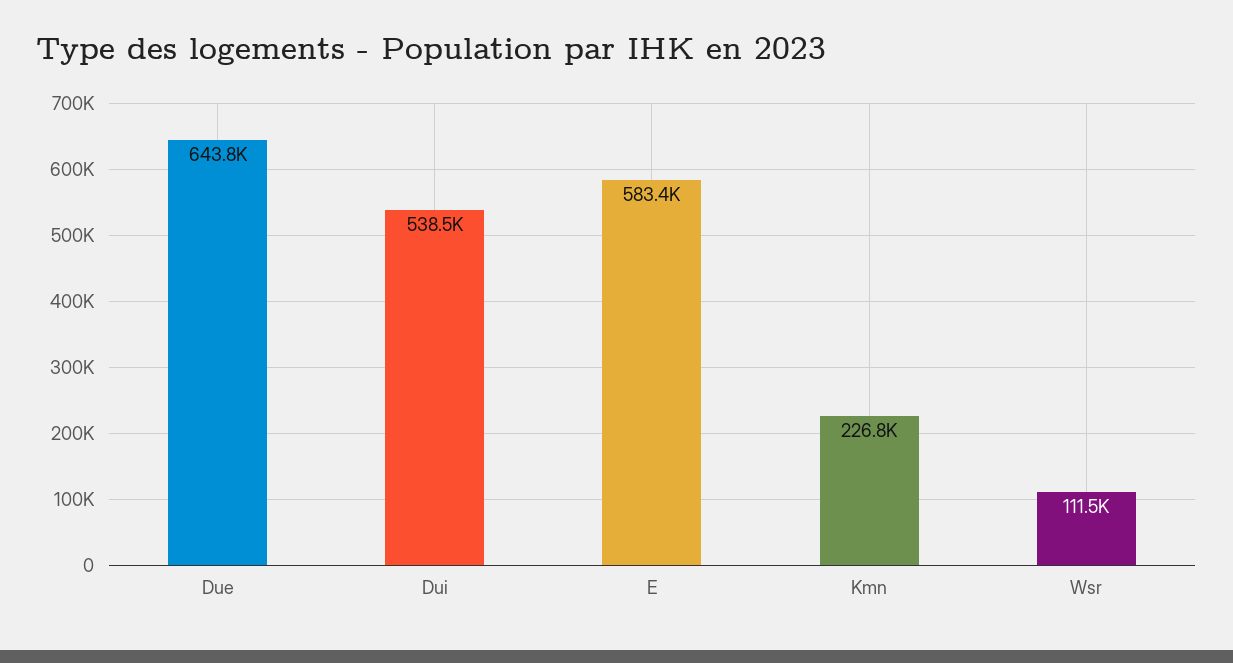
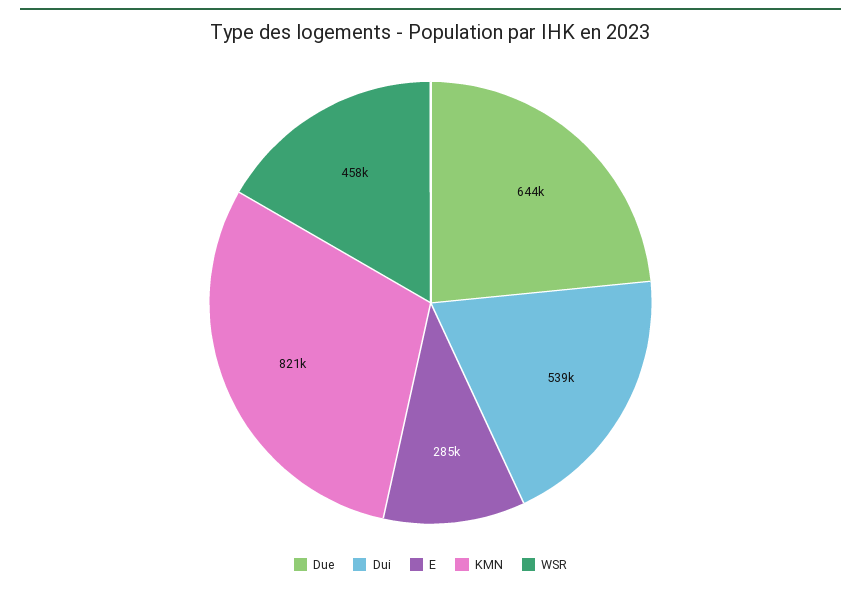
E: 583400 -> 285000
Kmn: 226800 -> 821000
Wsr: 111500 -> 458000

